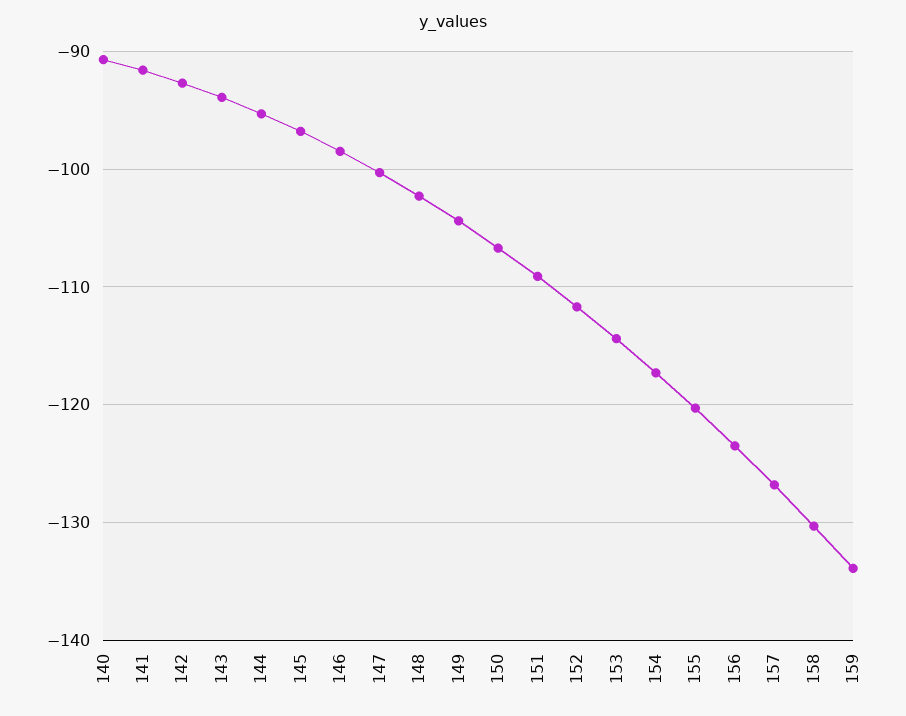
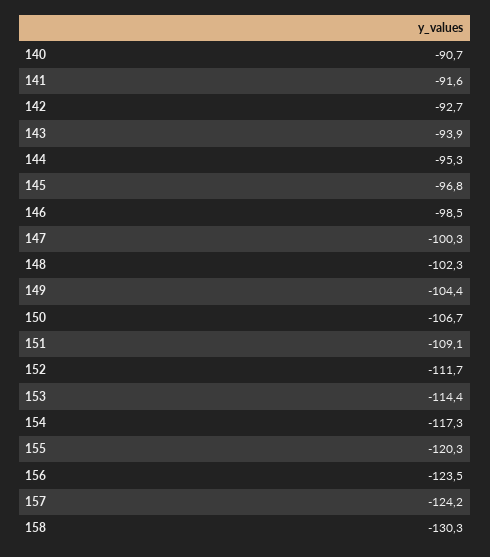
157: -127 -> -124.2
159: -134 -> none

